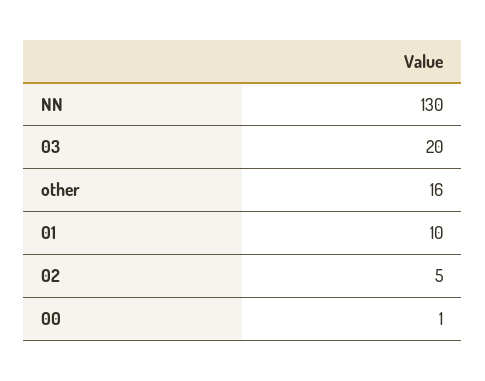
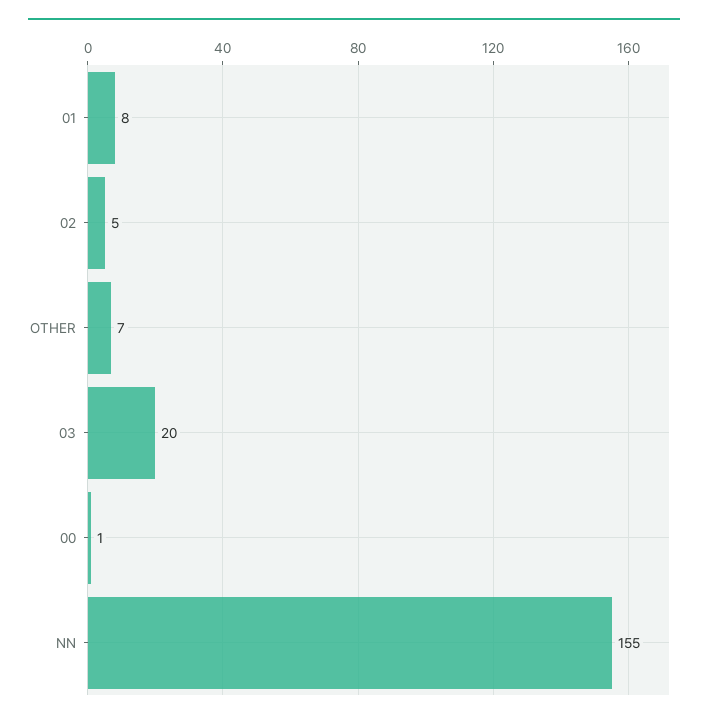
NN: 130 -> 155
other: 16 -> 7
01: 10 -> 8

